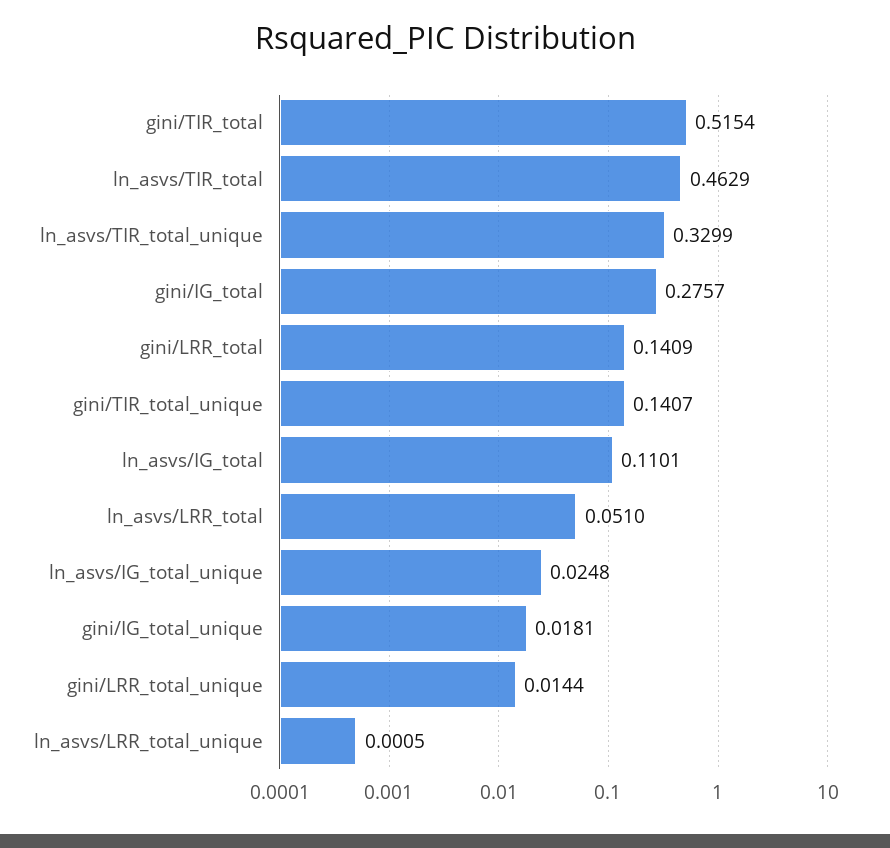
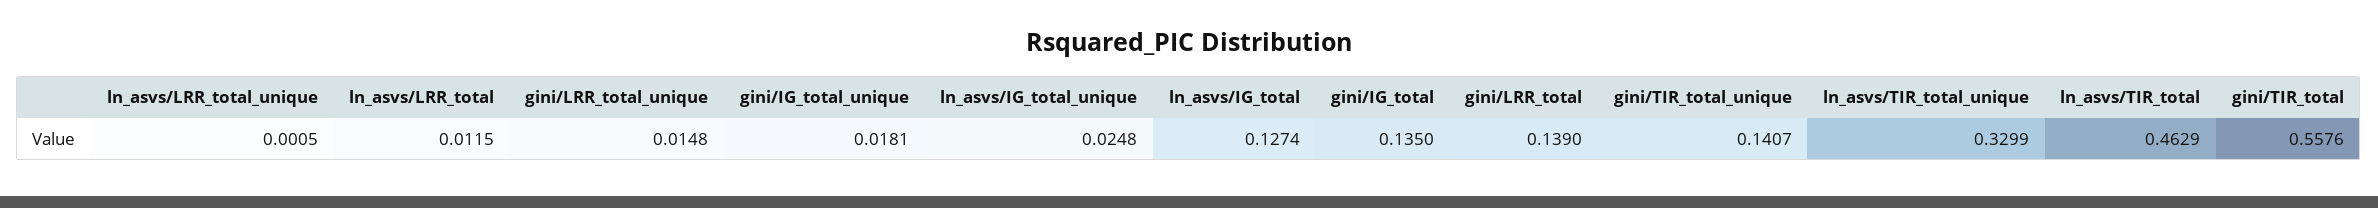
gini/TIR_total: 0.5154 -> 0.5576
gini/IG_total: 0.2757 -> 0.135
gini/LRR_total: 0.1409 -> 0.139
ln_asvs/IG_total: 0.1101 -> 0.1274
ln_asvs/LRR_total: 0.051 -> 0.0115
gini/LRR_total_unique: 0.0144 -> 0.0148

